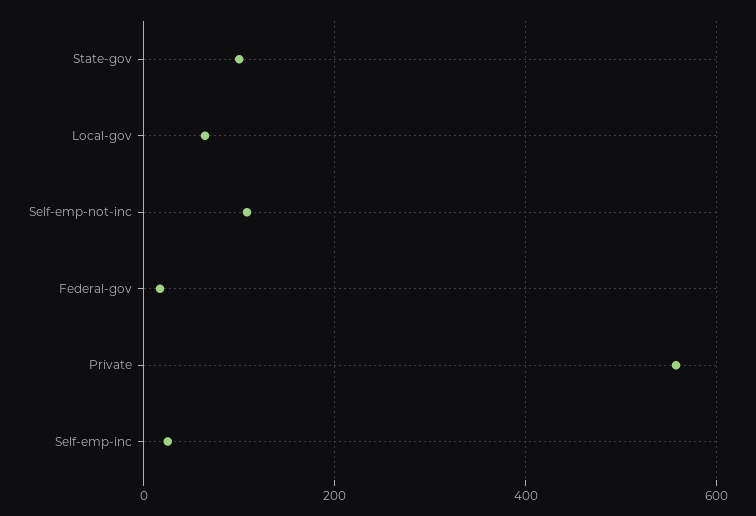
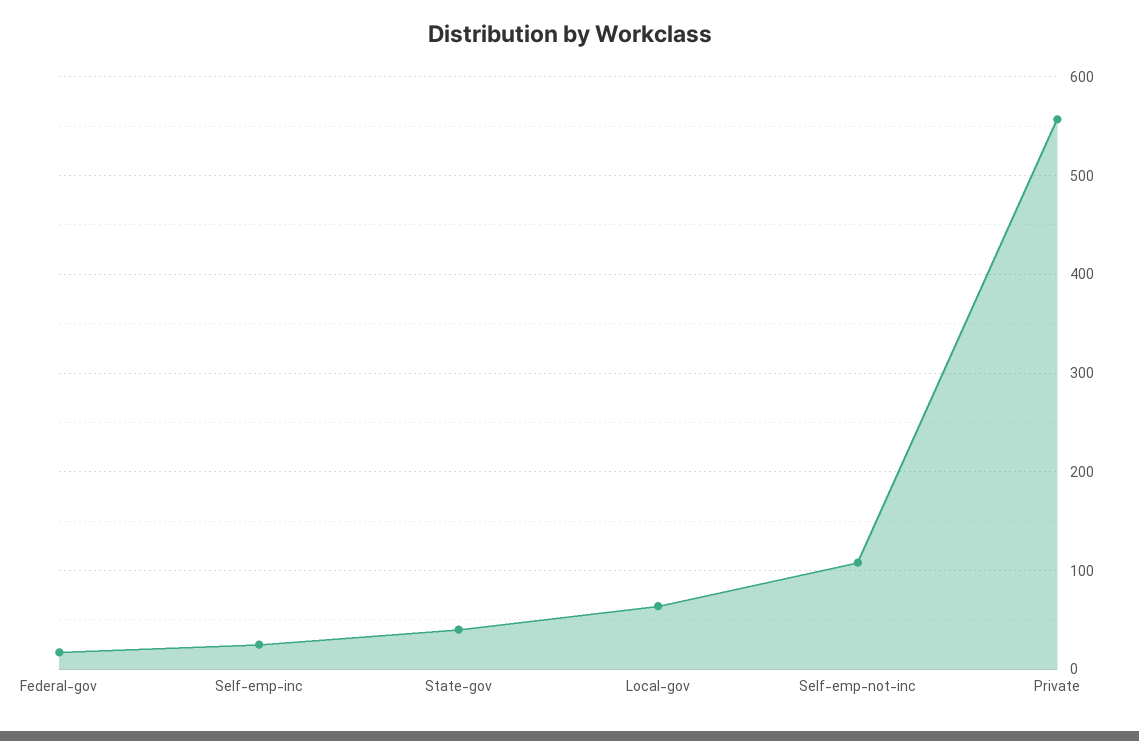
State-gov: 100 -> 40

